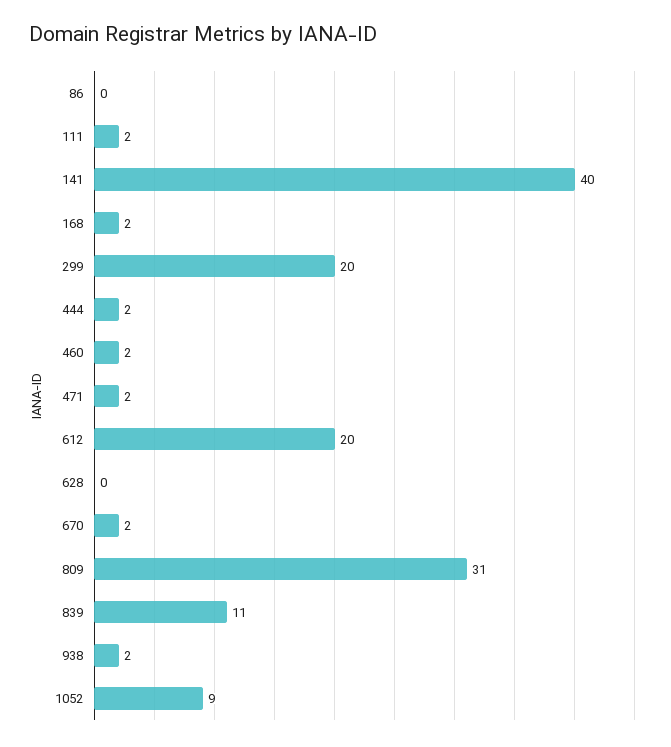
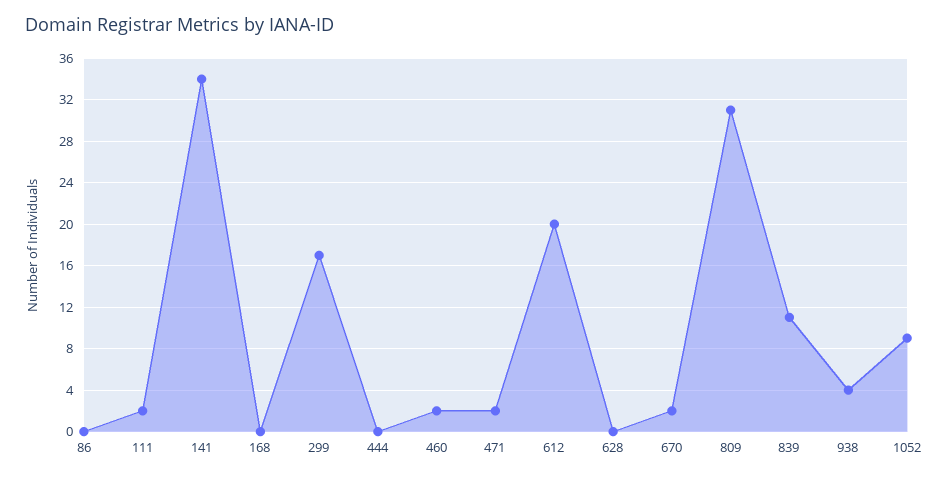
141: 40 -> 34
168: 2 -> 0
299: 20 -> 17
444: 2 -> 0
938: 2 -> 4

